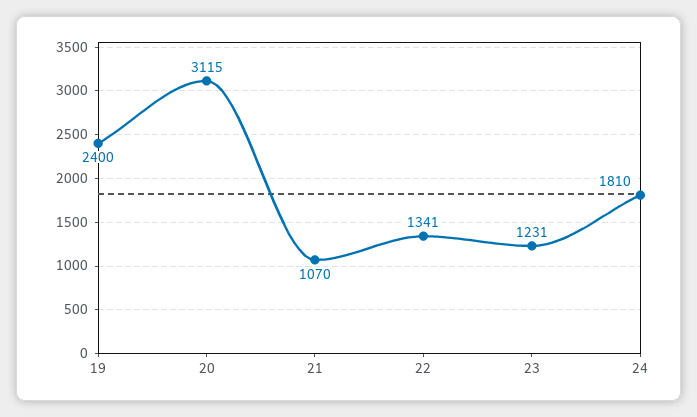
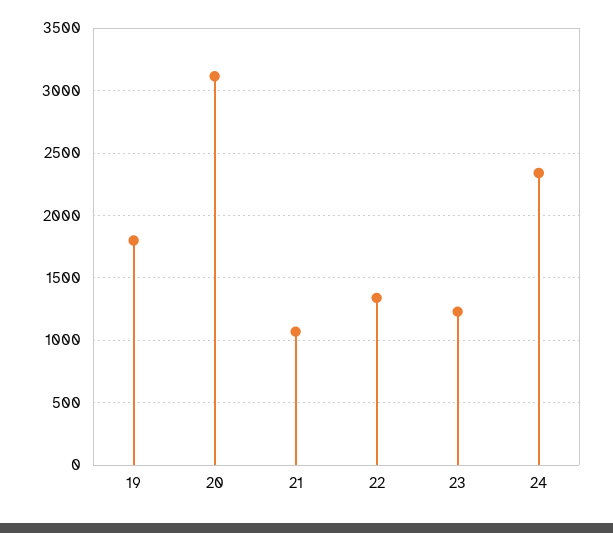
19: 2400 -> 1800
24: 1810 -> 2350

